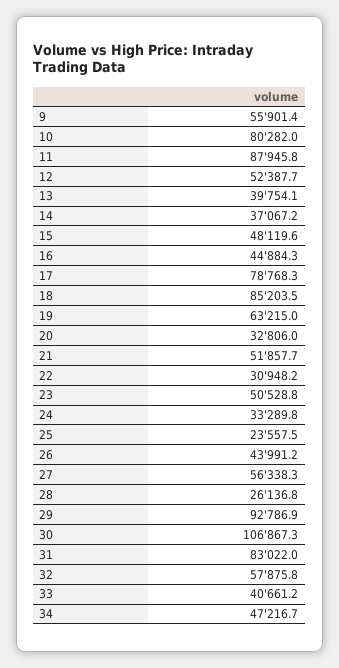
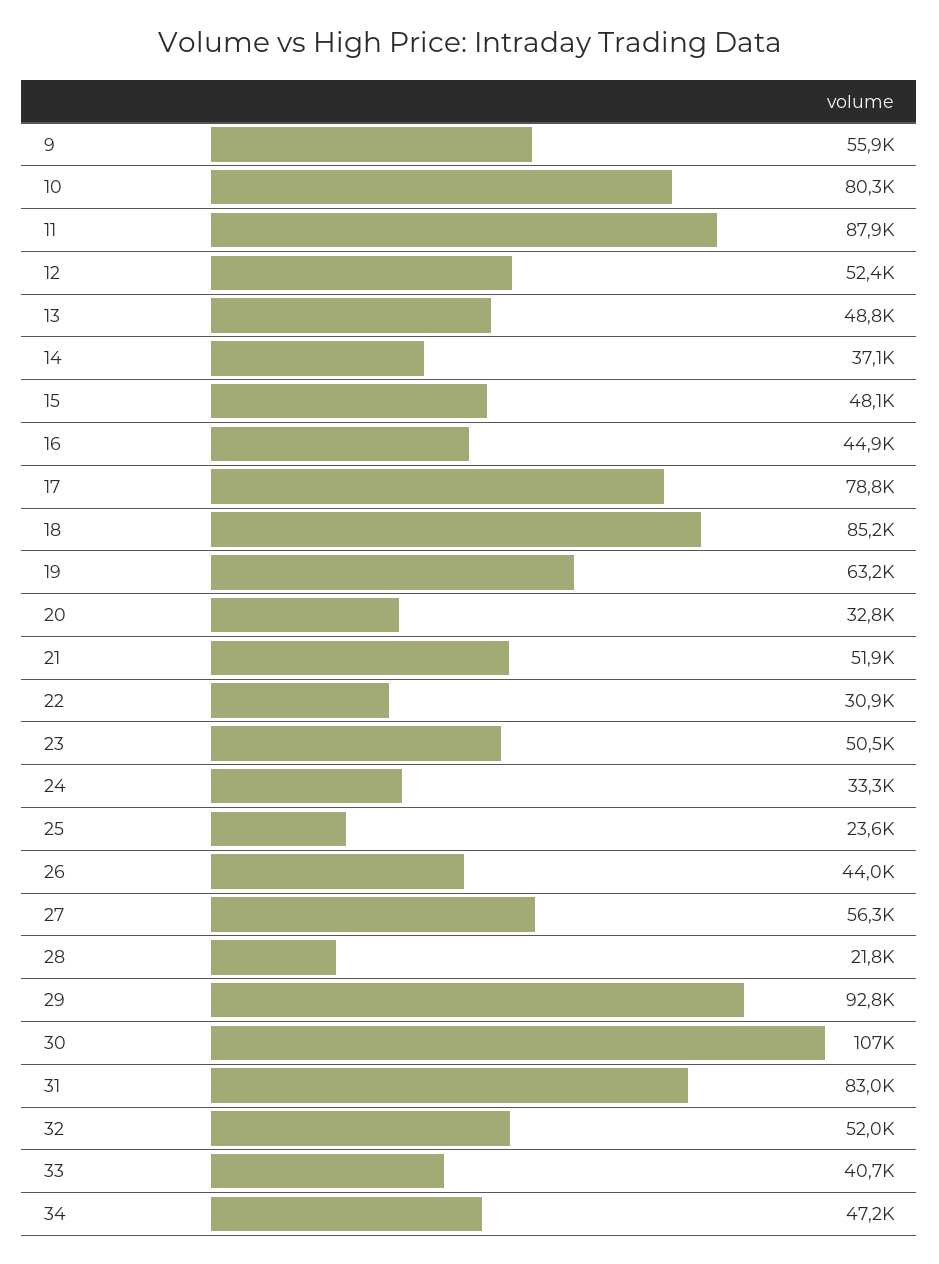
13: 39754.1 -> 48800
28: 26136.8 -> 21800
32: 57875.8 -> 52000

